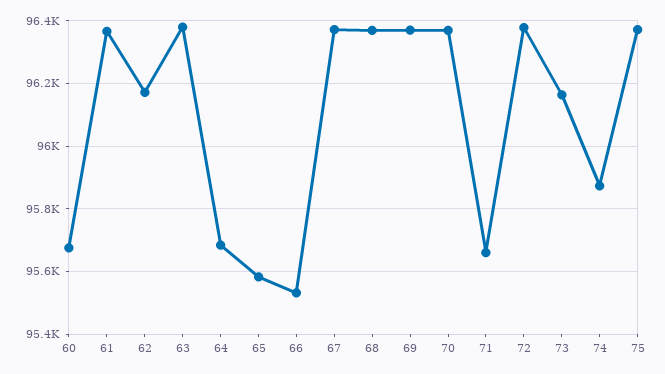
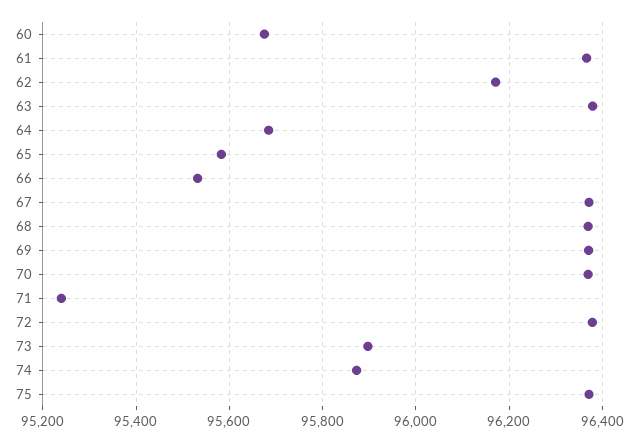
71: 95660 -> 95240
73: 96160 -> 95900

